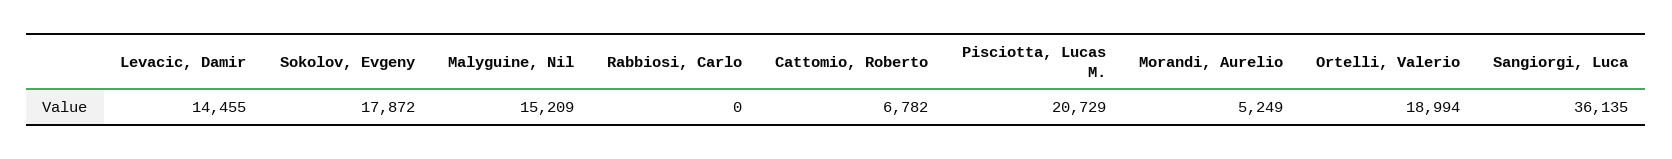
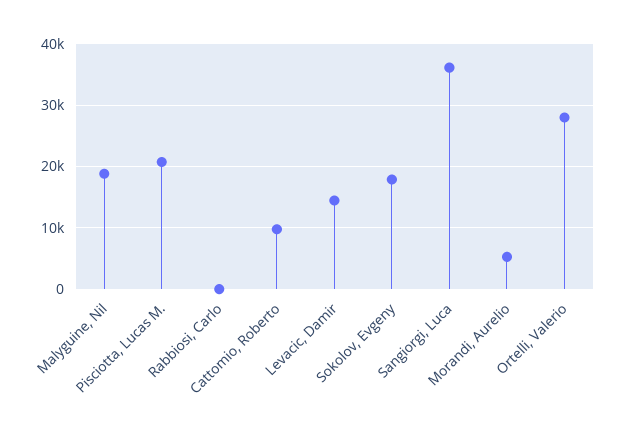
Malyguine, Nil: 15209 -> 19000
Cattomio, Roberto: 6782 -> 10000
Ortelli, Valerio: 18994 -> 28000

